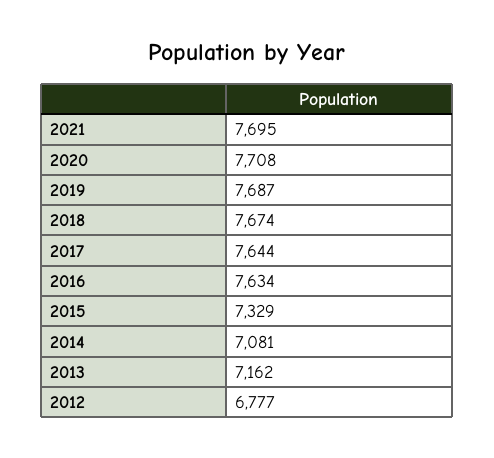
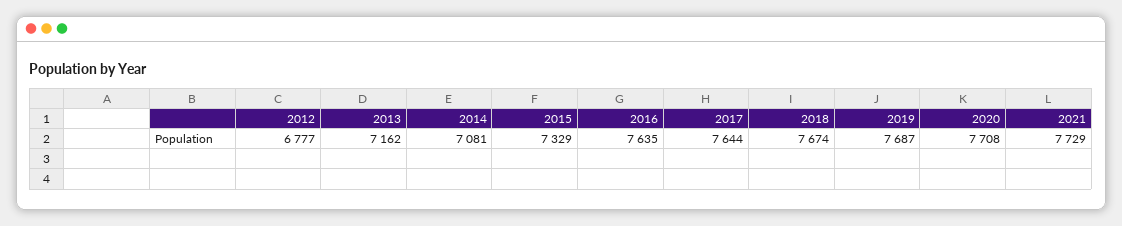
2021: 7695 -> 7729
2016: 7634 -> 7635

